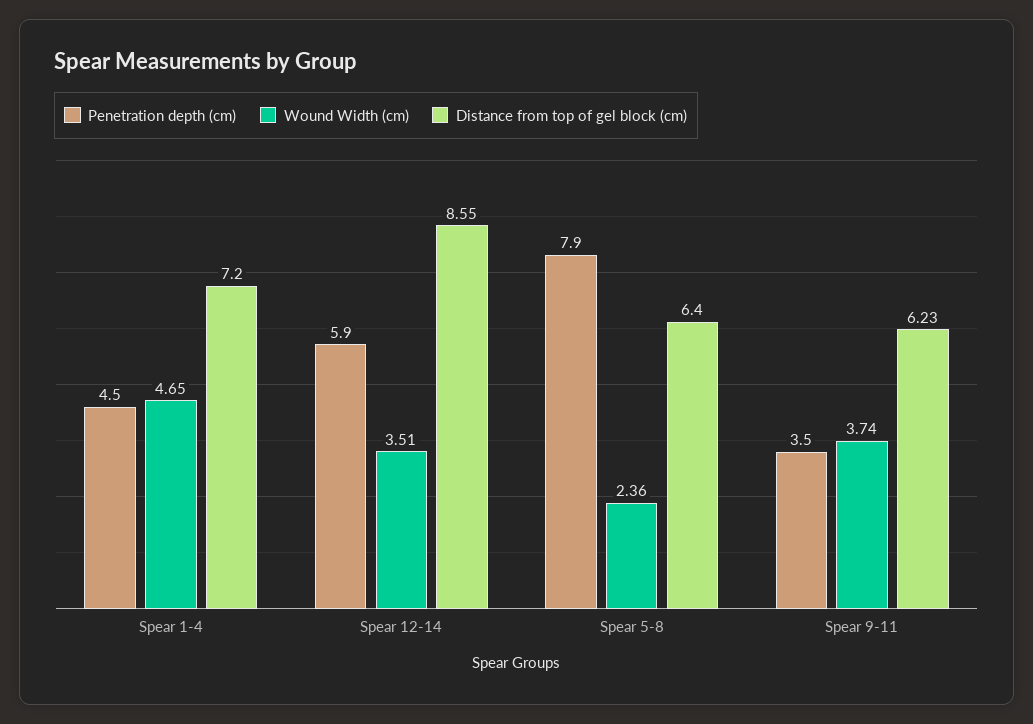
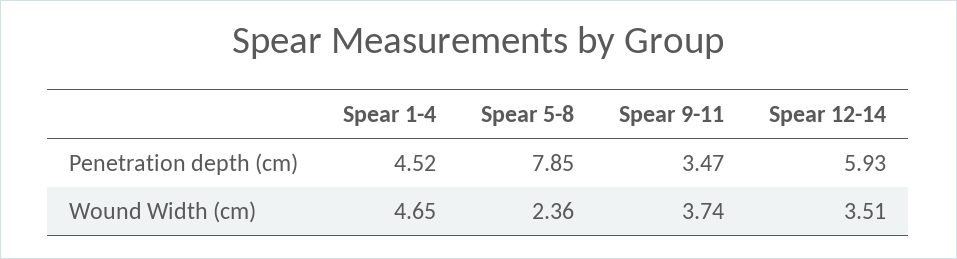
Distance from top of gel block (cm), Spear 1-4: 7.2 -> none
Distance from top of gel block (cm), Spear 12-14: 8.55 -> none
Distance from top of gel block (cm), Spear 5-8: 6.4 -> none
Distance from top of gel block (cm), Spear 9-11: 6.23 -> none

